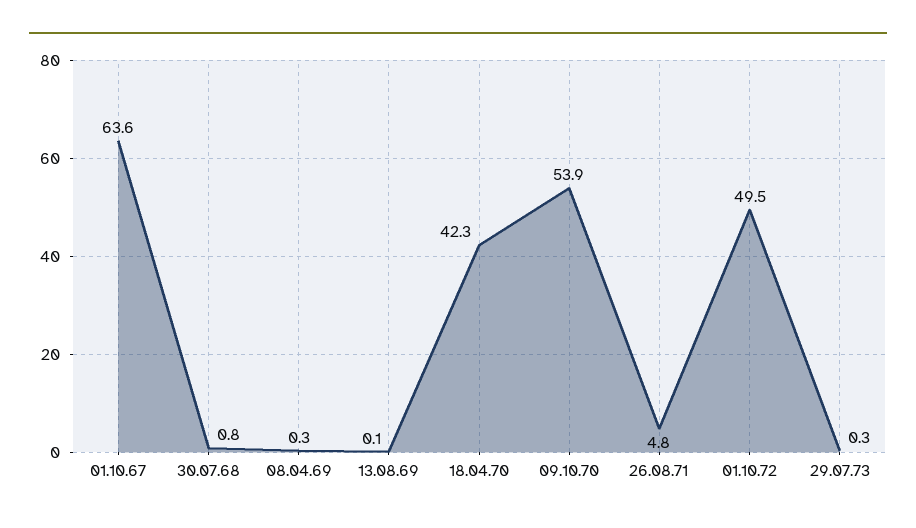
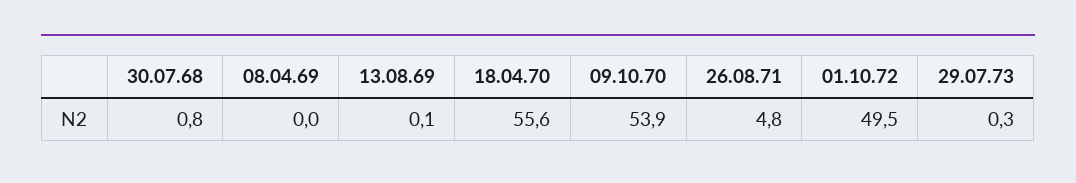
01.10.67: 63.6 -> none
08.04.69: 0.3 -> 0
18.04.70: 42.3 -> 55.6

